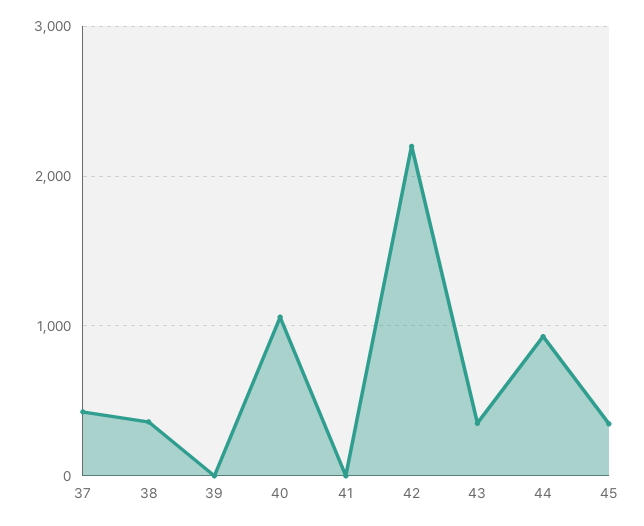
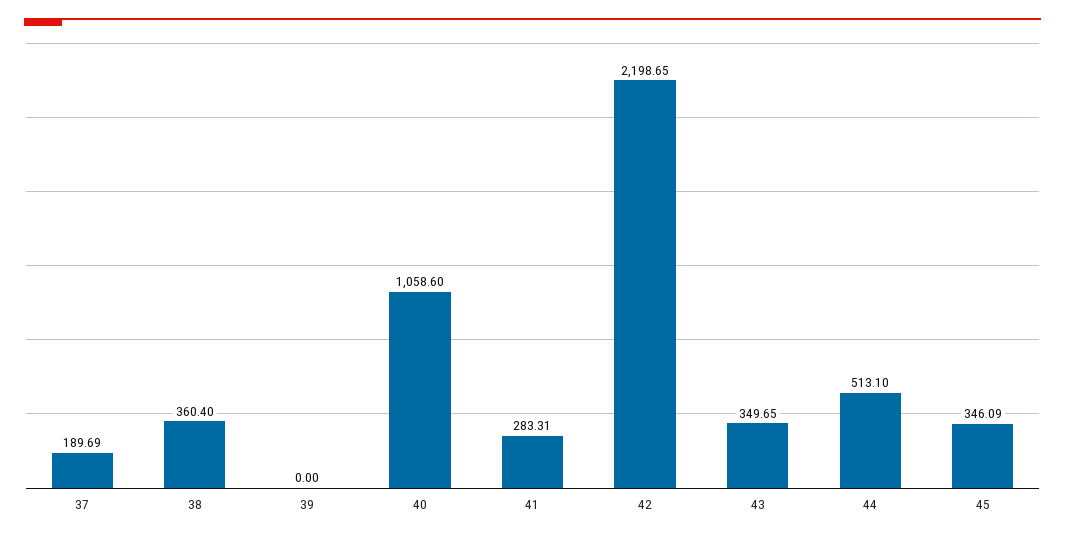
37: 400 -> 189.69
41: 0 -> 283.31
44: 900 -> 513.1

